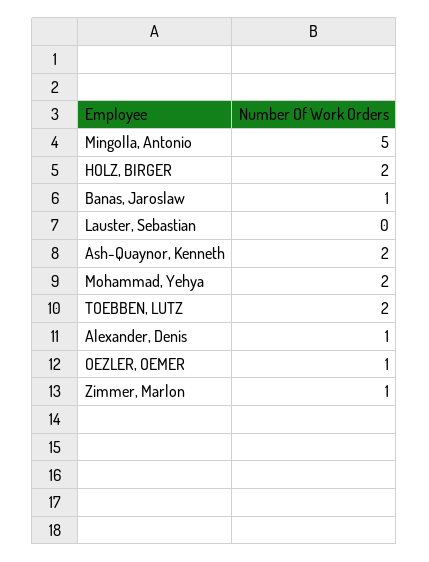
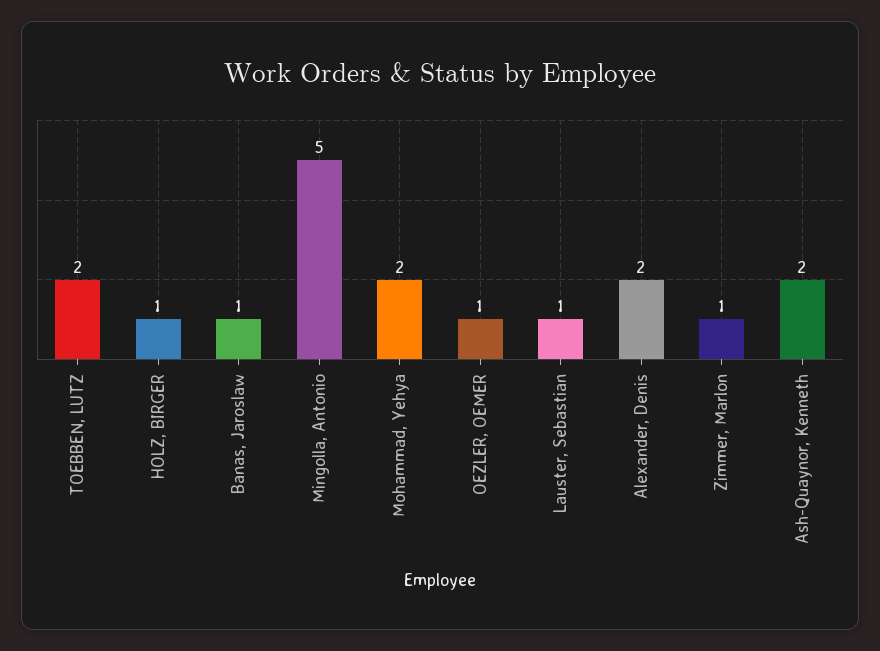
HOLZ, BIRGER: 2 -> 1
Lauster, Sebastian: 0 -> 1
Alexander, Denis: 1 -> 2

